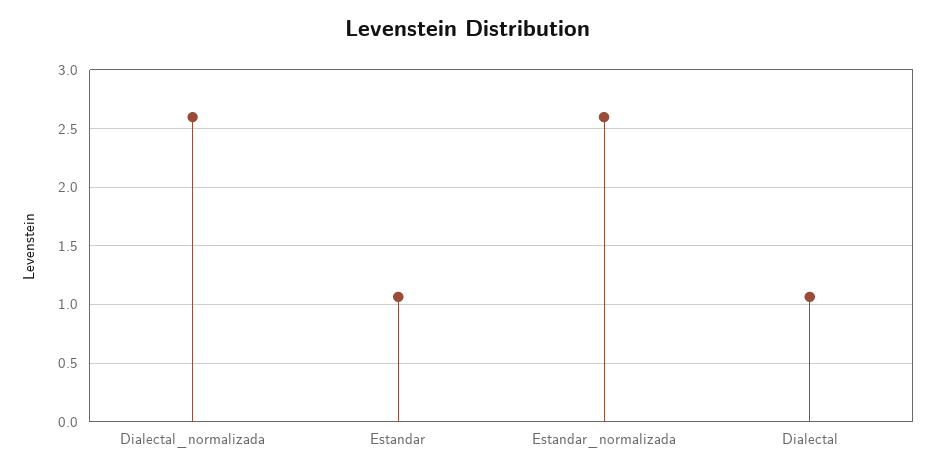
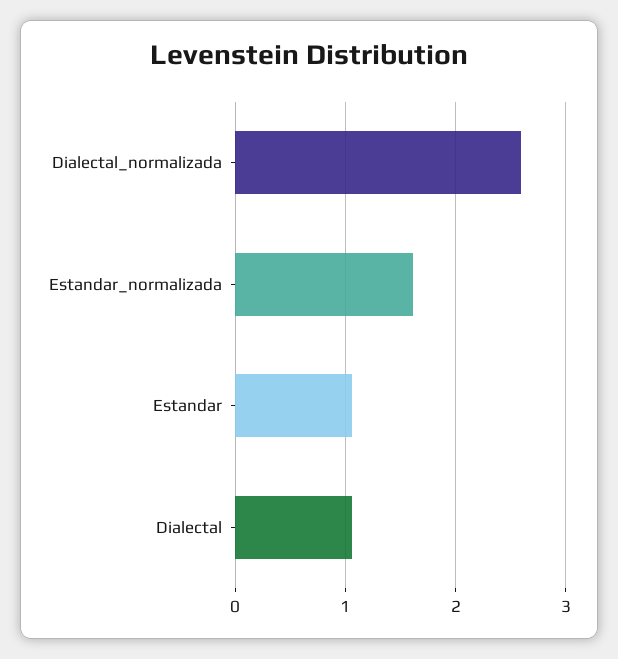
Estandar_normalizada: 2.6 -> 1.6

